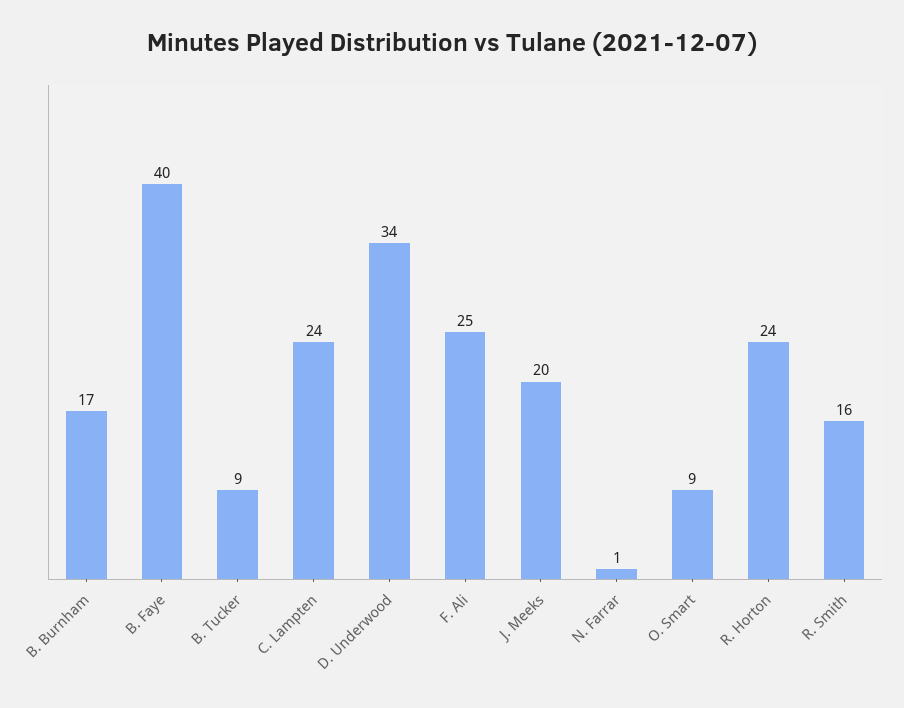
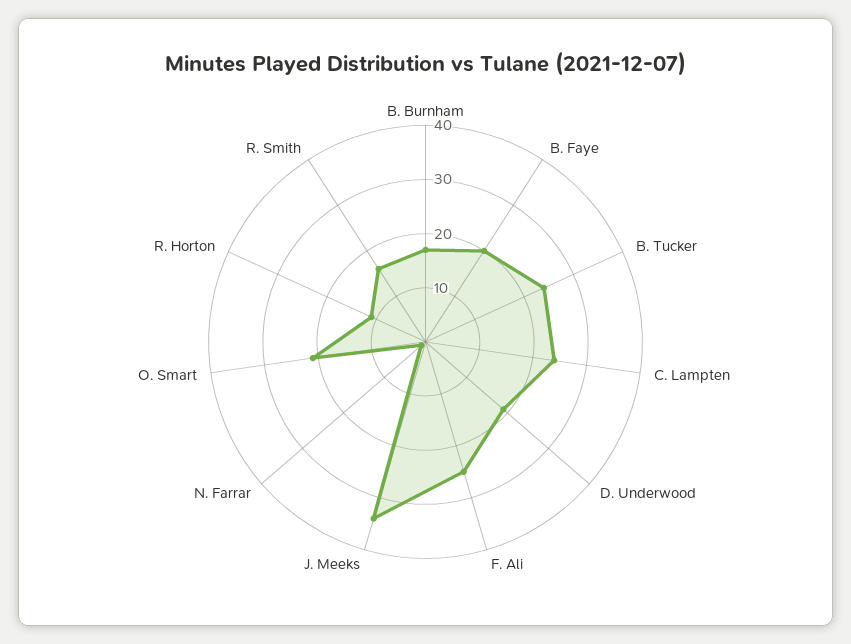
B. Faye: 40 -> 20
B. Tucker: 9 -> 25
D. Underwood: 34 -> 20
J. Meeks: 20 -> 35
O. Smart: 9 -> 20
R. Horton: 24 -> 10

